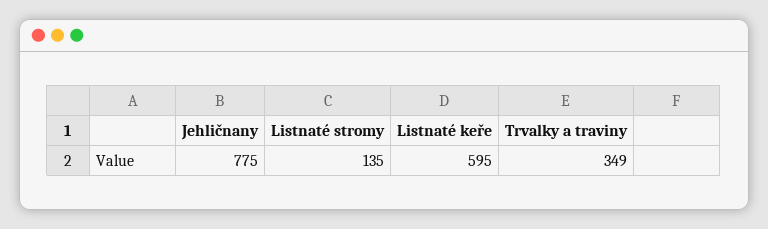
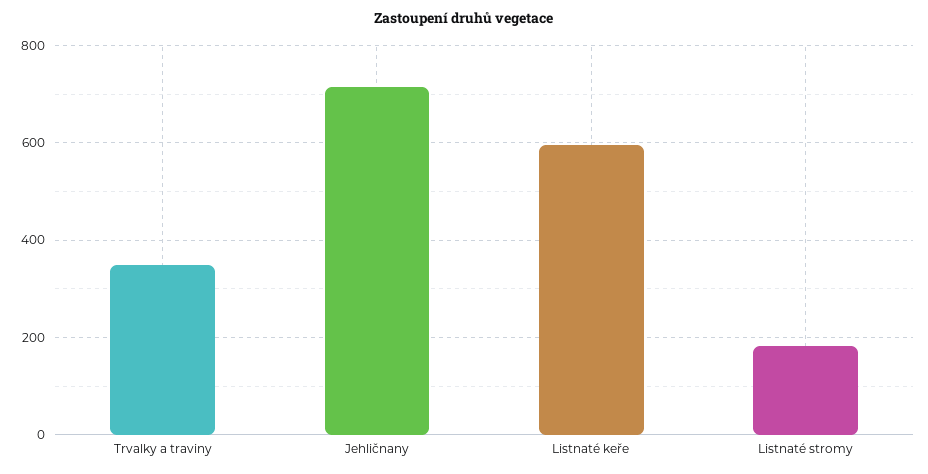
Jehličnany: 775 -> 720
Listnaté stromy: 135 -> 180

